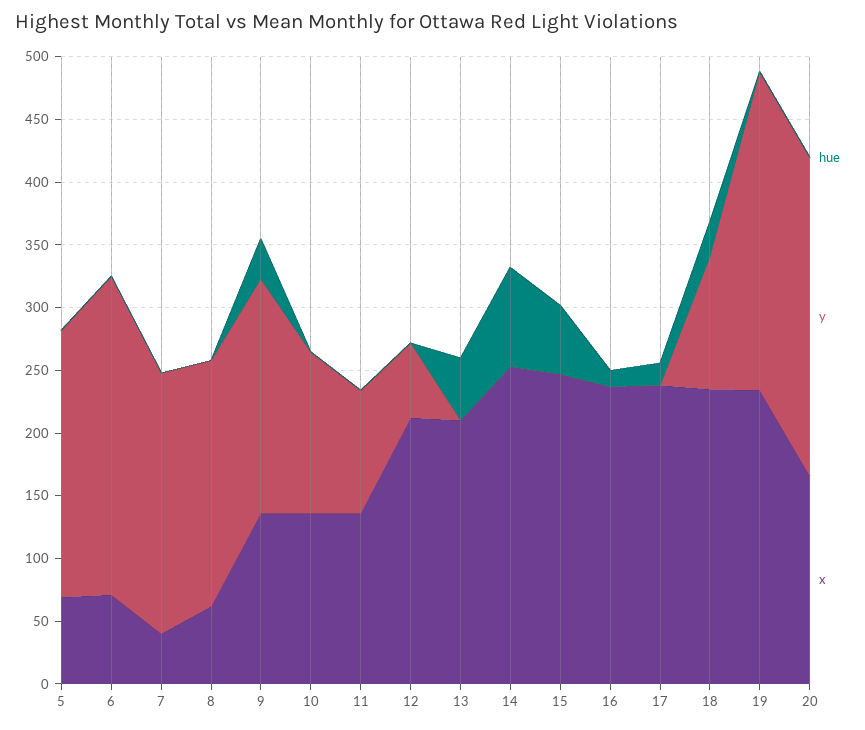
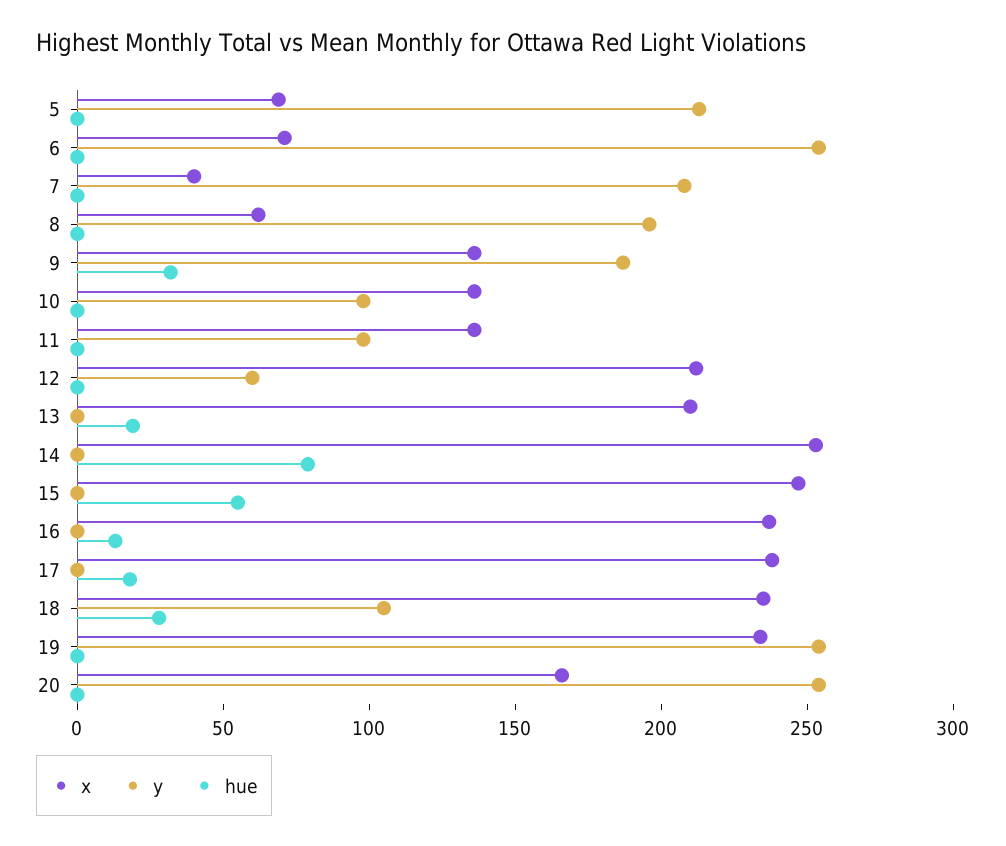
y, 10: 130 -> 100
hue, 13: 50 -> 20

